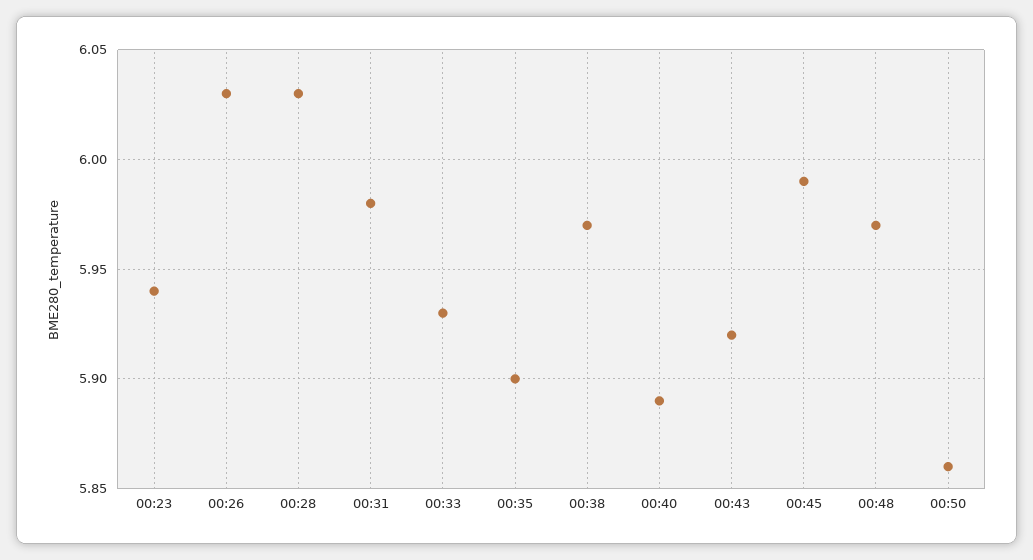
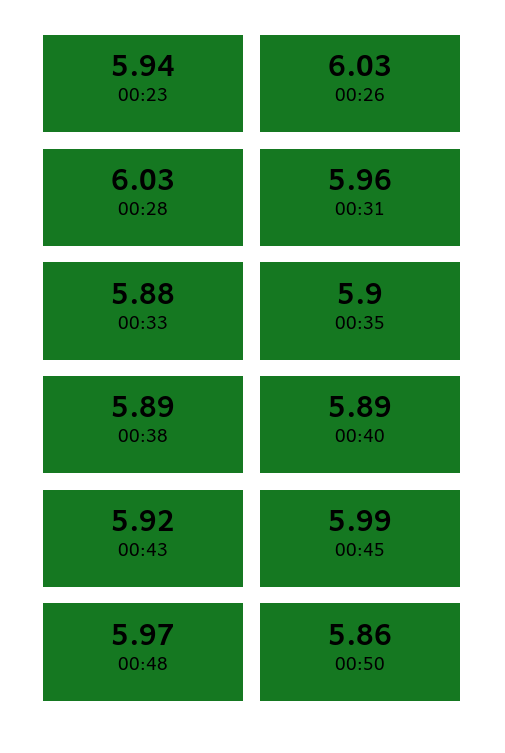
00:31: 5.98 -> 5.96
00:33: 5.93 -> 5.88
00:38: 5.97 -> 5.89

